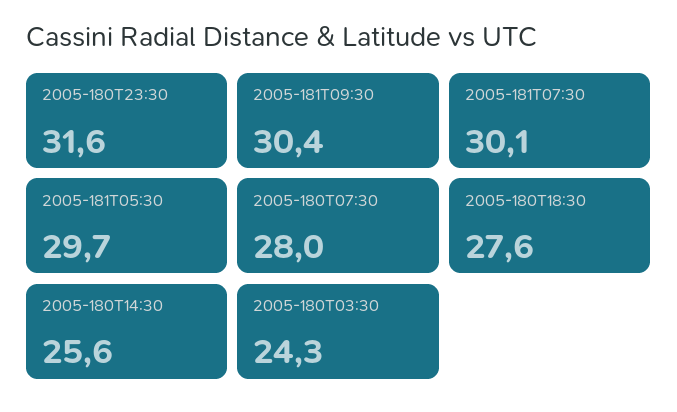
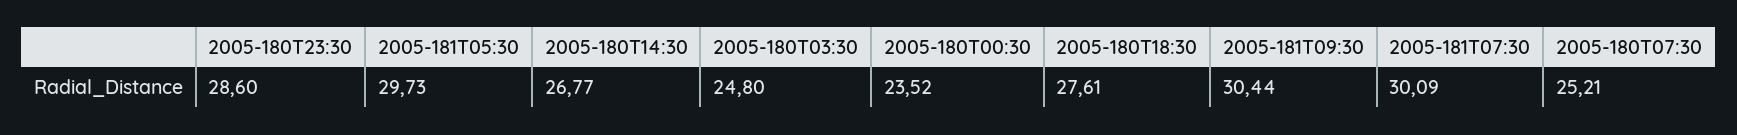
2005-180T23:30: 31.6 -> 28.6
2005-180T07:30: 28 -> 25.21
2005-180T14:30: 25.6 -> 26.77
2005-180T03:30: 24.3 -> 24.8
2005-180T00:30: none -> 23.52

